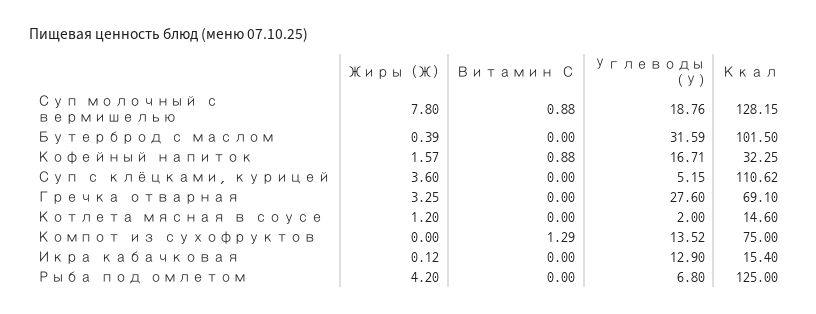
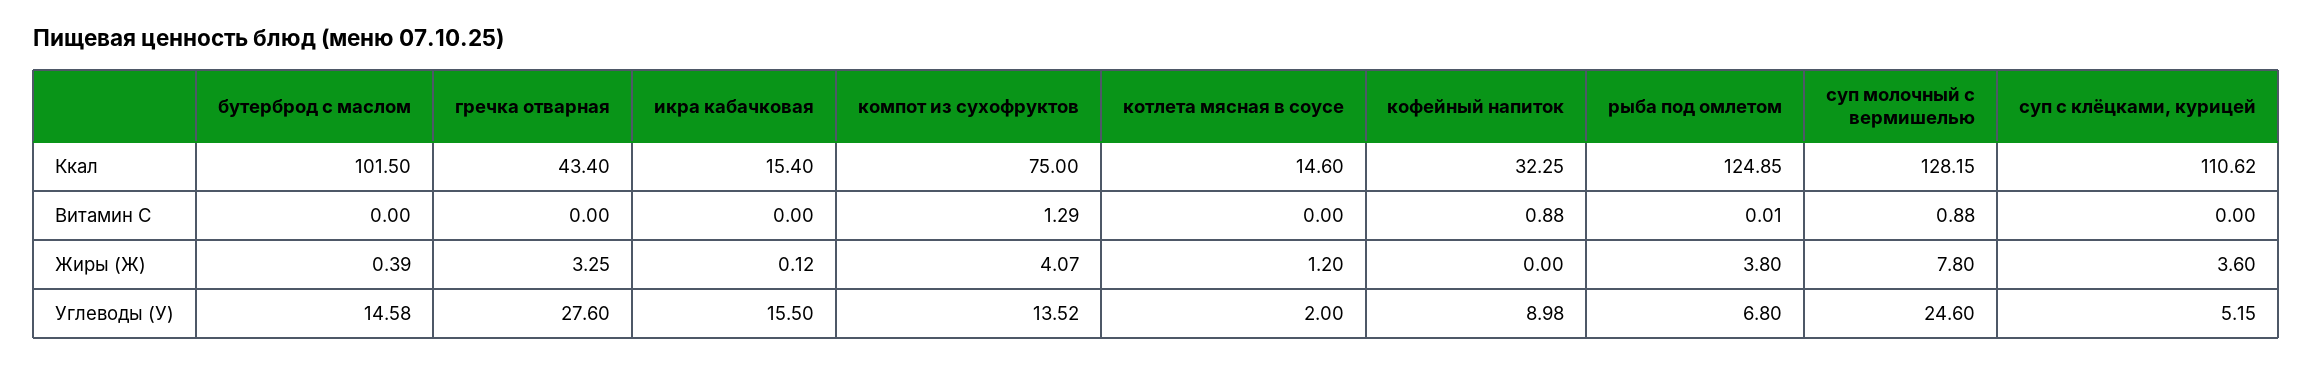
Углеводы (У), Суп молочный с вермишелью: 18.76 -> 24.6
Углеводы (У), Бутерброд с маслом: 31.59 -> 14.58
Жиры (Ж), Кофейный напиток: 1.57 -> 0
Углеводы (У), Кофейный напиток: 16.71 -> 8.98
Ккал, Гречка отварная: 69.1 -> 43.4
Жиры (Ж), Компот из сухофруктов: 0 -> 4.07
Углеводы (У), Икра кабачковая: 12.9 -> 15.5
Жиры (Ж), Рыба под омлетом: 4.2 -> 3.8
Витамин С, Рыба под омлетом: 0 -> 0.01
Ккал, Рыба под омлетом: 125 -> 124.85

